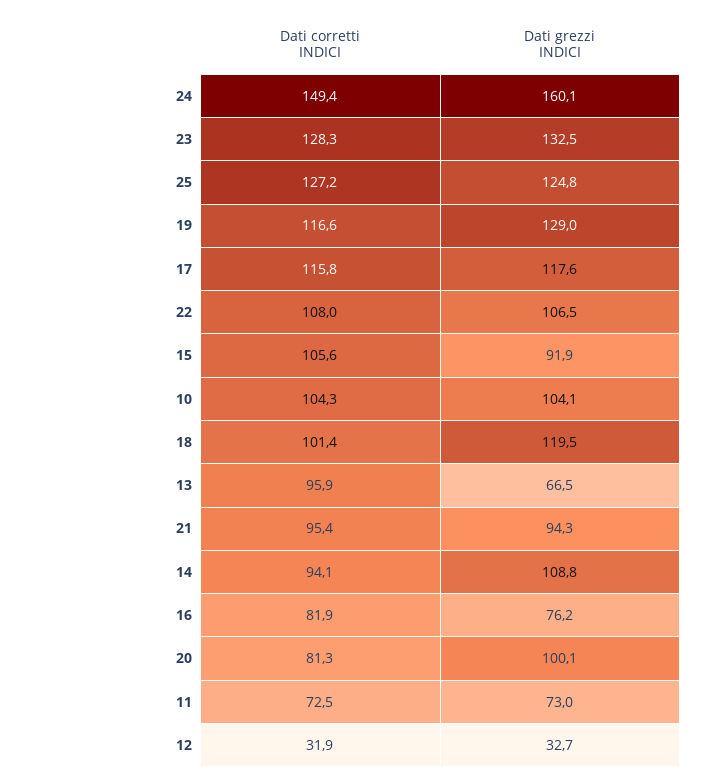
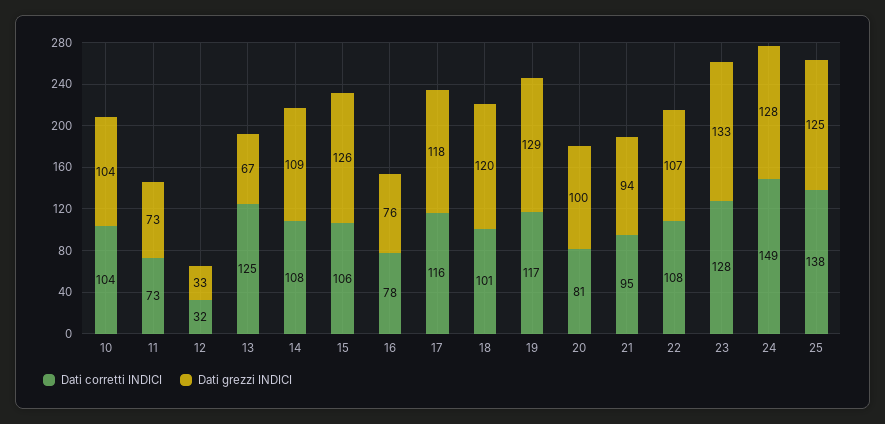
Dati grezzi INDICI, 24: 160.1 -> 128
Dati corretti INDICI, 25: 127.2 -> 138
Dati grezzi INDICI, 15: 91.9 -> 126
Dati corretti INDICI, 13: 95.9 -> 125
Dati corretti INDICI, 14: 94.1 -> 108
Dati corretti INDICI, 16: 81.9 -> 78

